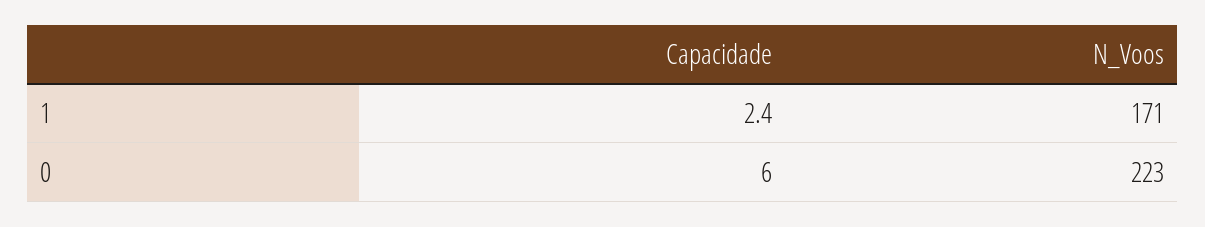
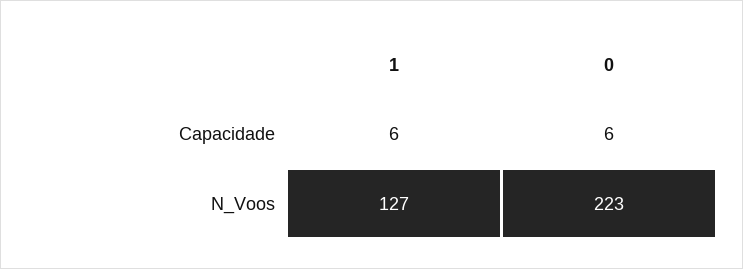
Capacidade, 1: 2.4 -> 6
N_Voos, 1: 171 -> 127

